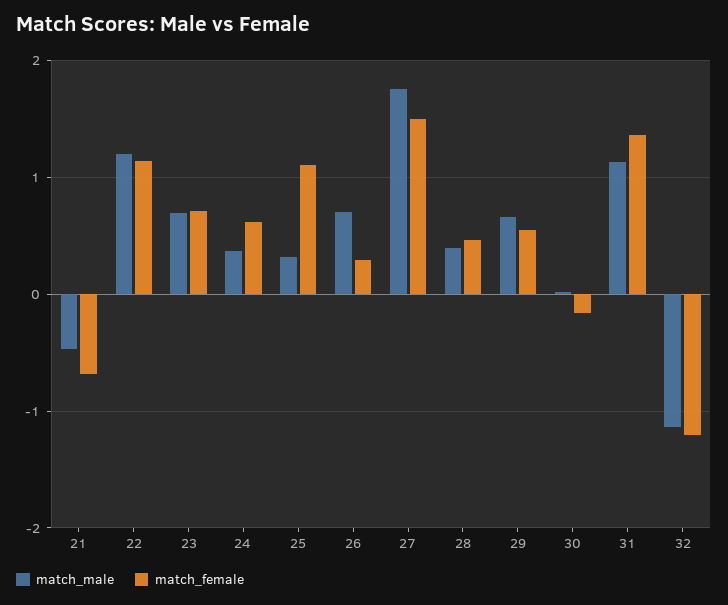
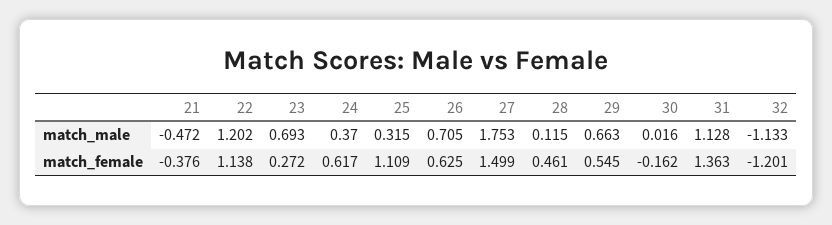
match_female, 21: -0.7 -> -0.376
match_female, 23: 0.7 -> 0.272
match_female, 26: 0.3 -> 0.625
match_male, 28: 0.4 -> 0.115

